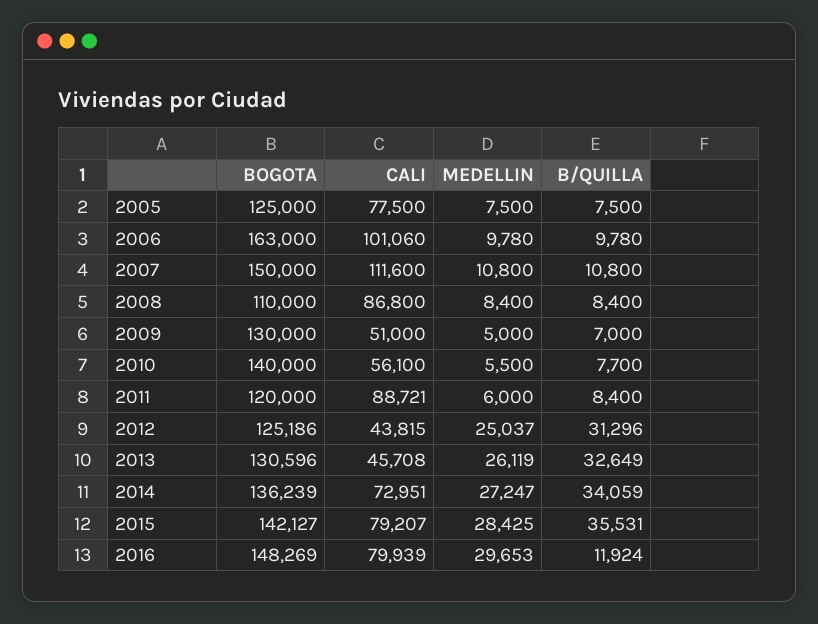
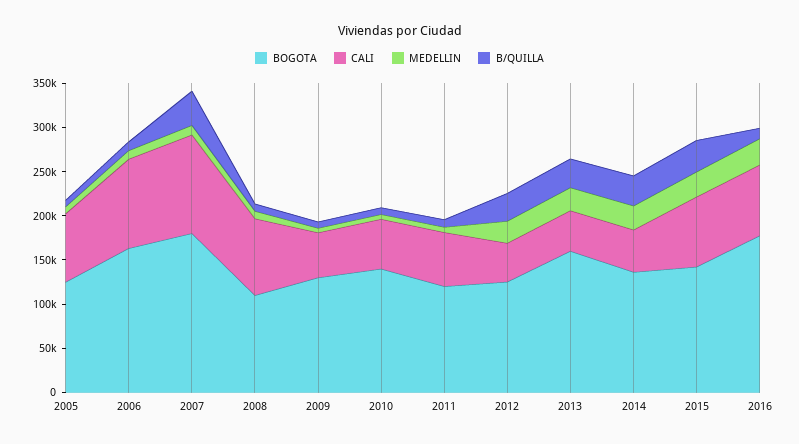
BOGOTA, 2007: 150000 -> 180000
B/QUILLA, 2007: 10800 -> 40000
CALI, 2011: 88721 -> 60000
BOGOTA, 2013: 130596 -> 160000
CALI, 2014: 72951 -> 50000
BOGOTA, 2016: 148269 -> 180000

